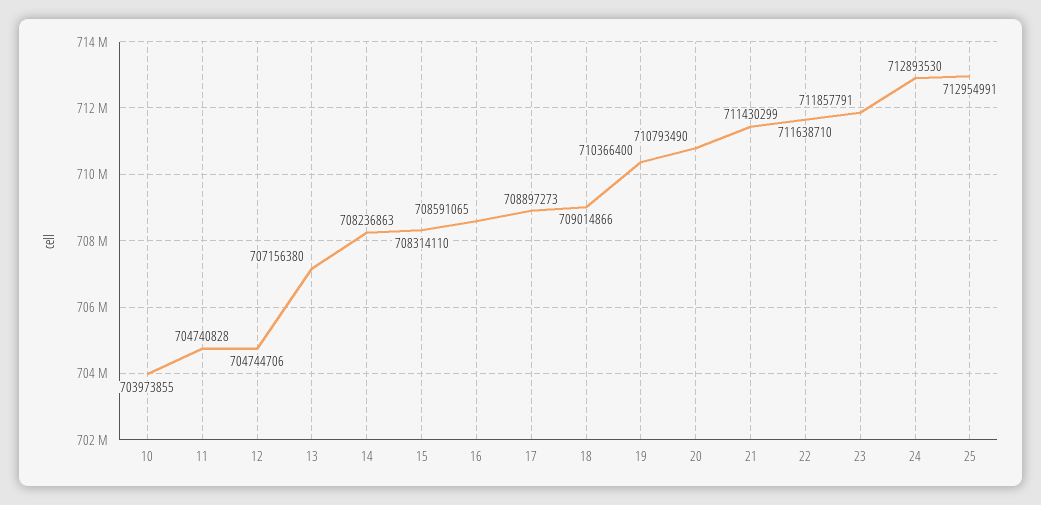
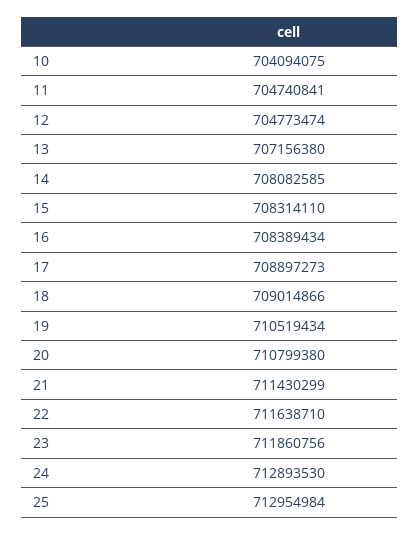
10: 703973855 -> 704094075
11: 704740828 -> 704740841
12: 704744706 -> 704773474
14: 708236863 -> 708082585
16: 708591065 -> 708389434
19: 710366400 -> 710519434
20: 710793490 -> 710799380
23: 711857791 -> 711860756
25: 712954991 -> 712954984

